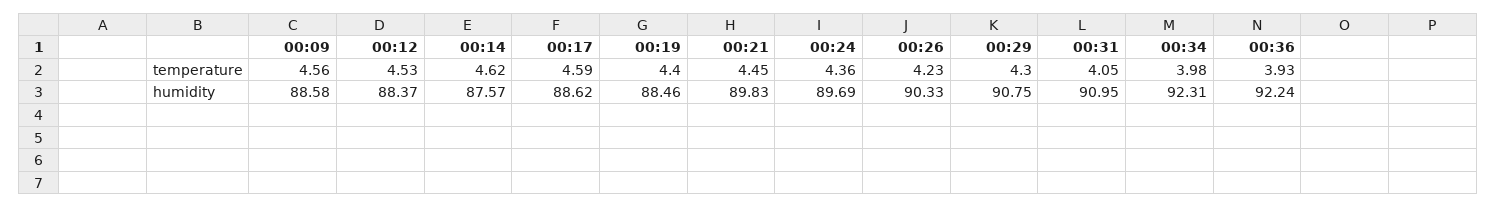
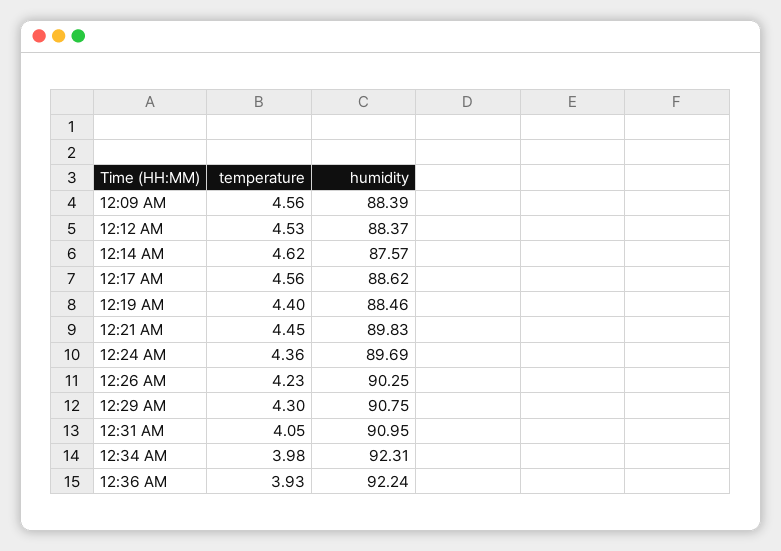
00:17, temperature: 4.59 -> 4.56
00:09, humidity: 88.58 -> 88.39
00:26, humidity: 90.33 -> 90.25

